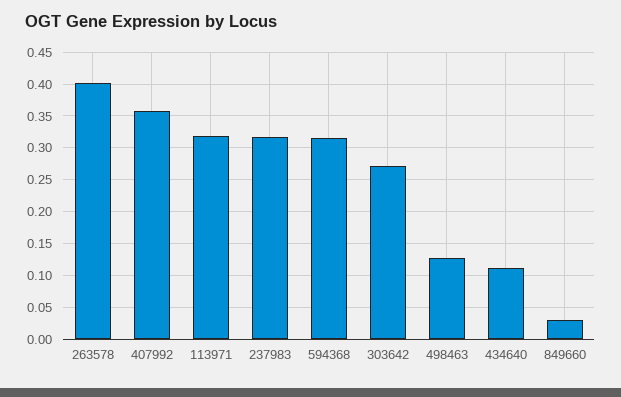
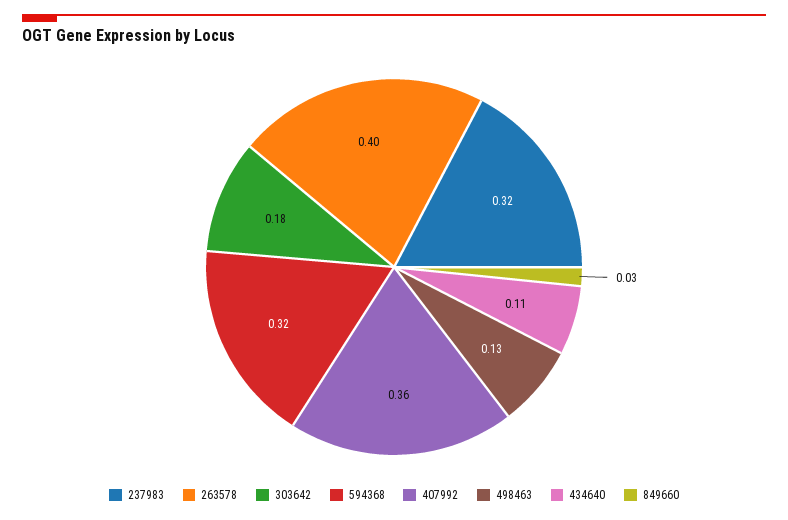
113971: 0.32 -> none
303642: 0.27 -> 0.18

